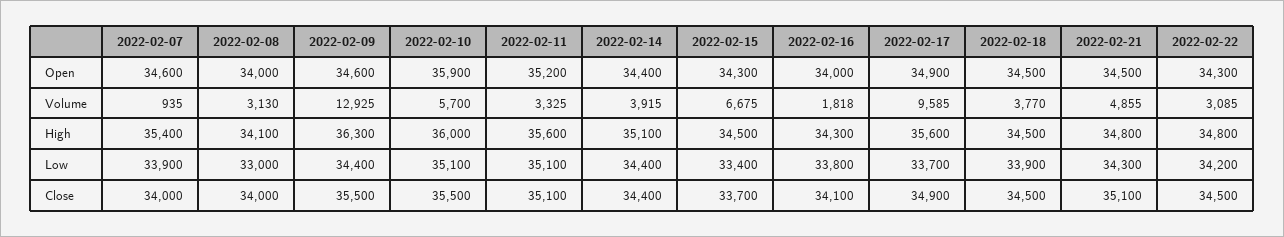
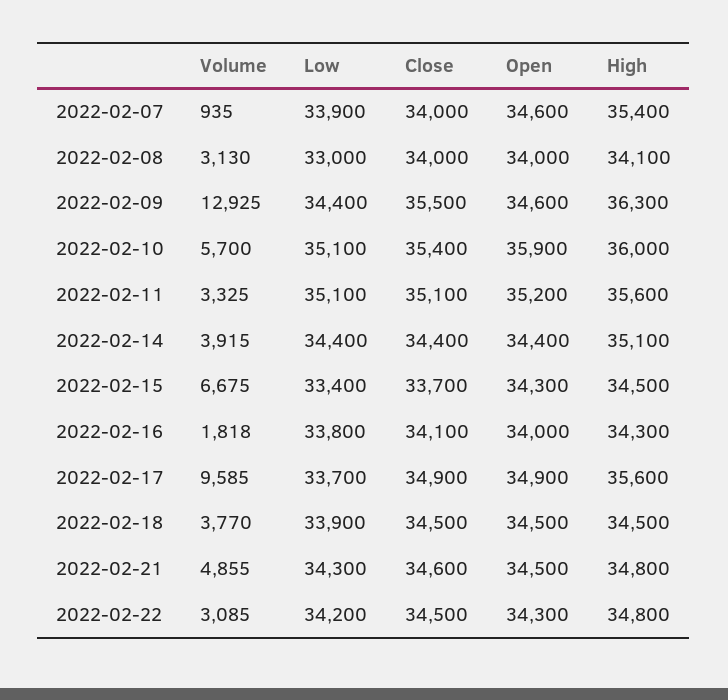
2022-02-10, Close: 35500 -> 35400
2022-02-21, Close: 35100 -> 34600

